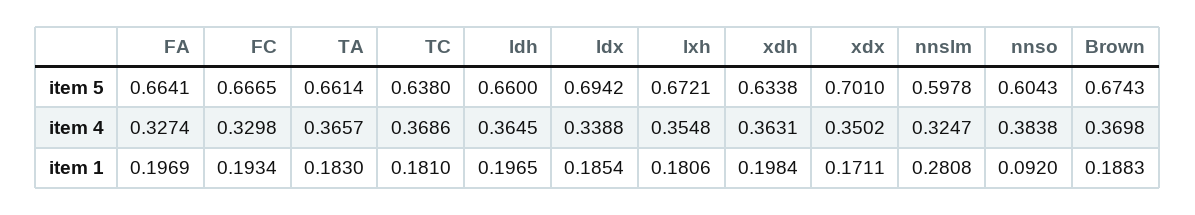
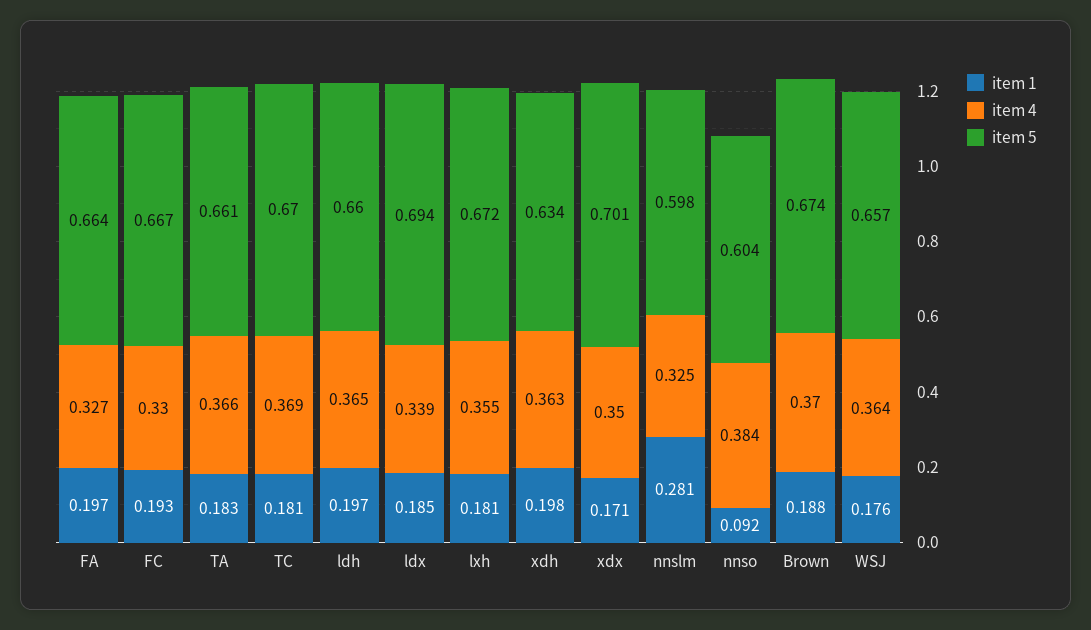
item 5, TC: 0.638 -> 0.67
item 1, WSJ: none -> 0.176
item 4, WSJ: none -> 0.364
item 5, WSJ: none -> 0.657

